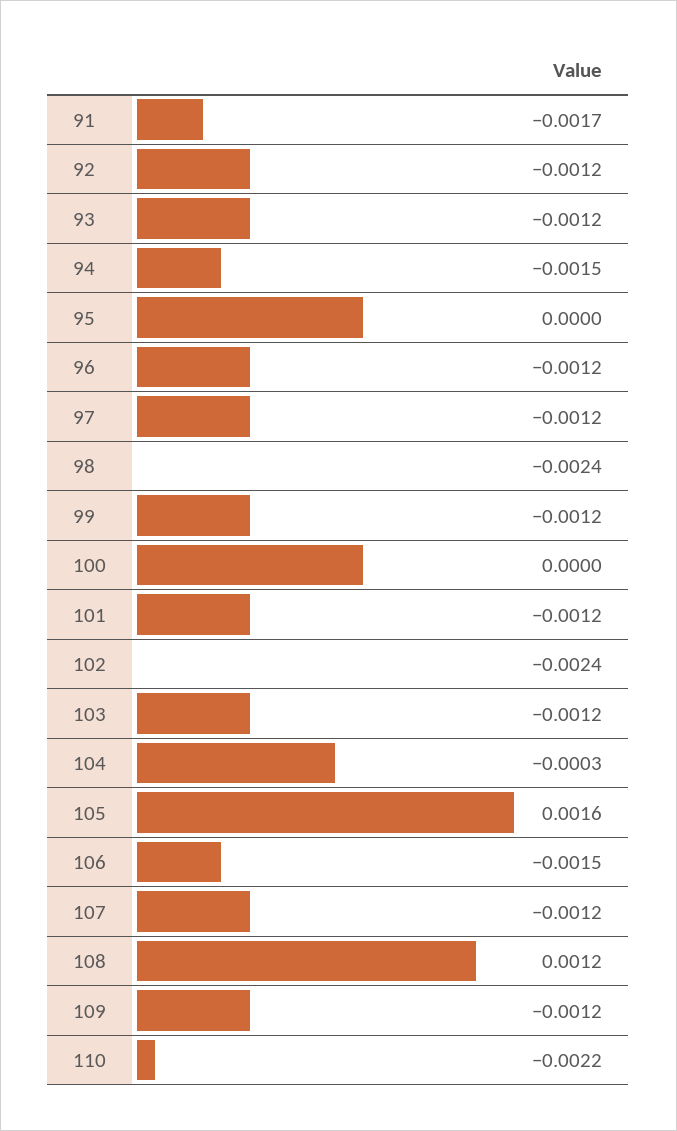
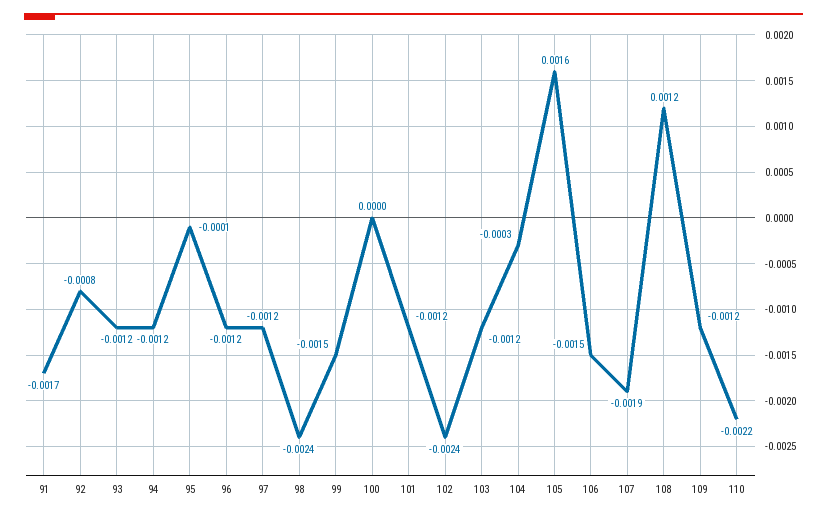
92: -0.0012 -> -0.0008
94: -0.0015 -> -0.0012
95: 0 -> -0.0001
99: -0.0012 -> -0.0015
107: -0.0012 -> -0.0019

